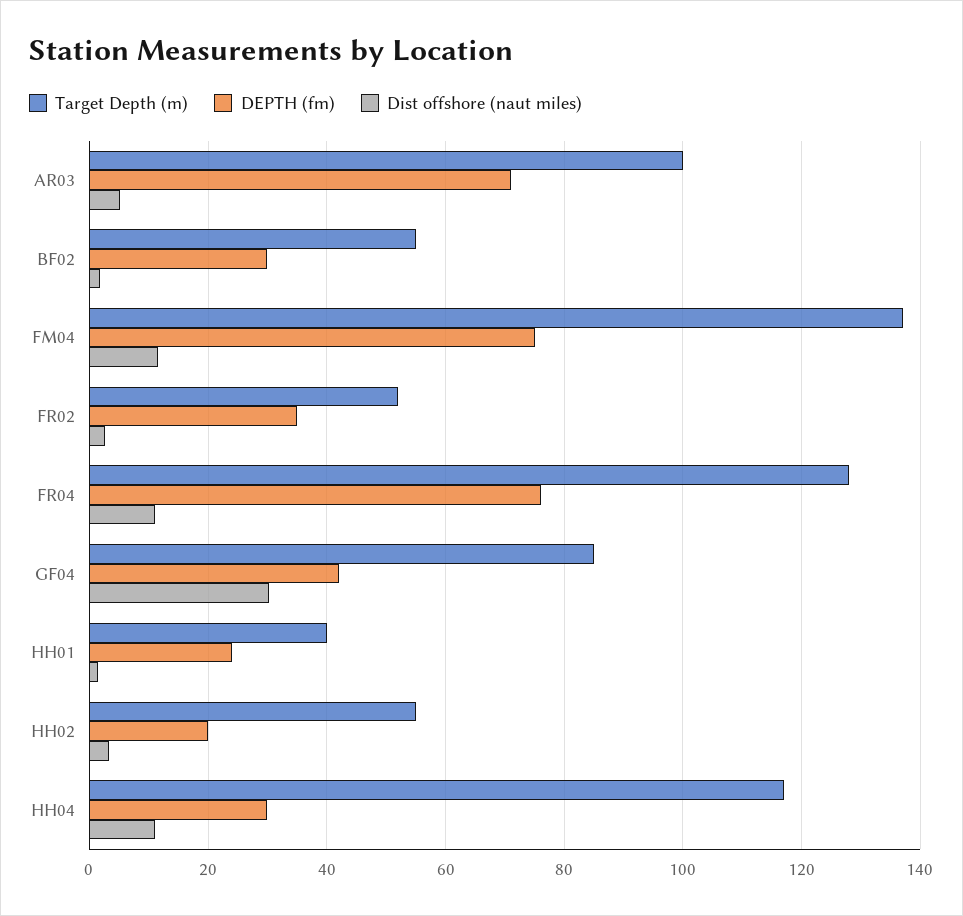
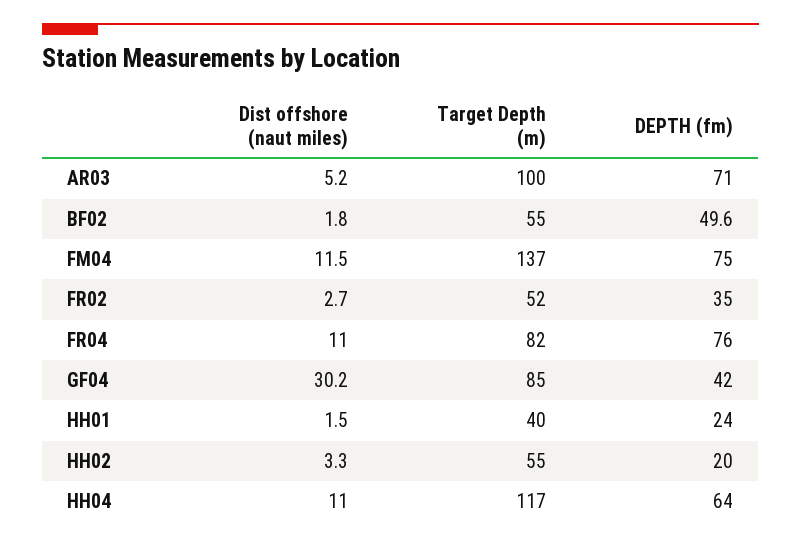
DEPTH (fm), BF02: 30 -> 49.6
Target Depth (m), FR04: 128 -> 82
DEPTH (fm), HH04: 30 -> 64

